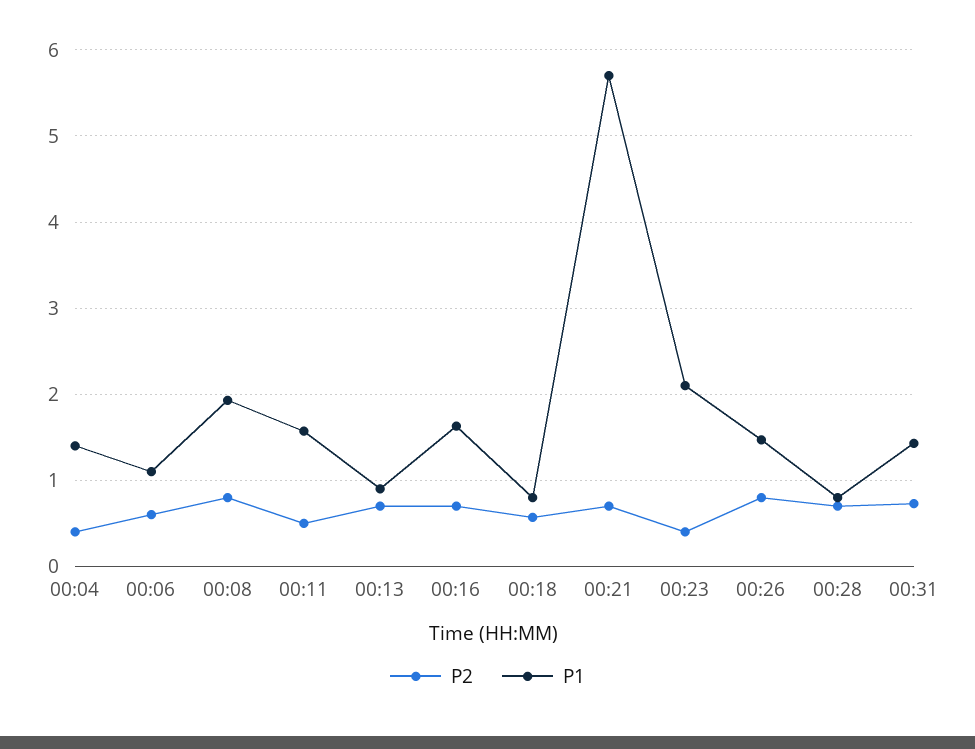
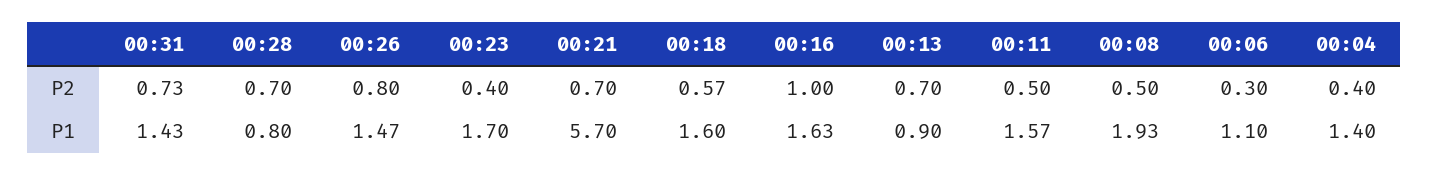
P2, 00:06: 0.6 -> 0.3
P2, 00:08: 0.8 -> 0.5
P2, 00:16: 0.7 -> 1
P1, 00:18: 0.8 -> 1.6
P1, 00:23: 2.1 -> 1.7

